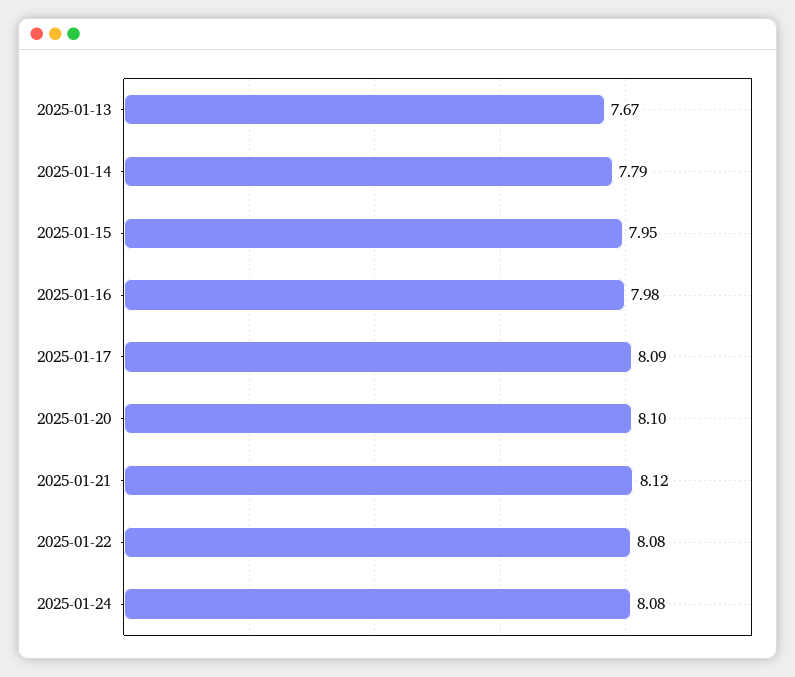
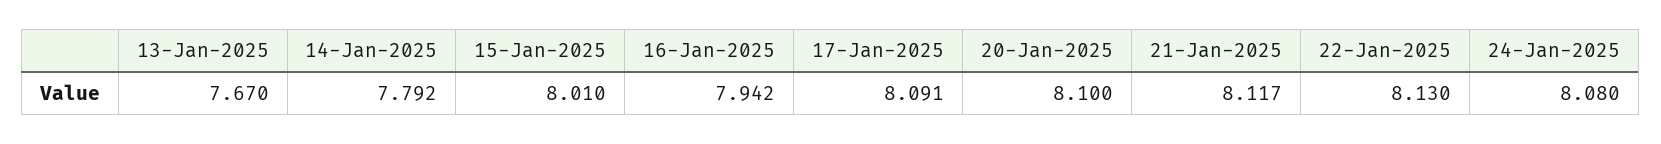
2025-01-15: 7.95 -> 8.01
2025-01-16: 7.98 -> 7.942
2025-01-22: 8.08 -> 8.13

